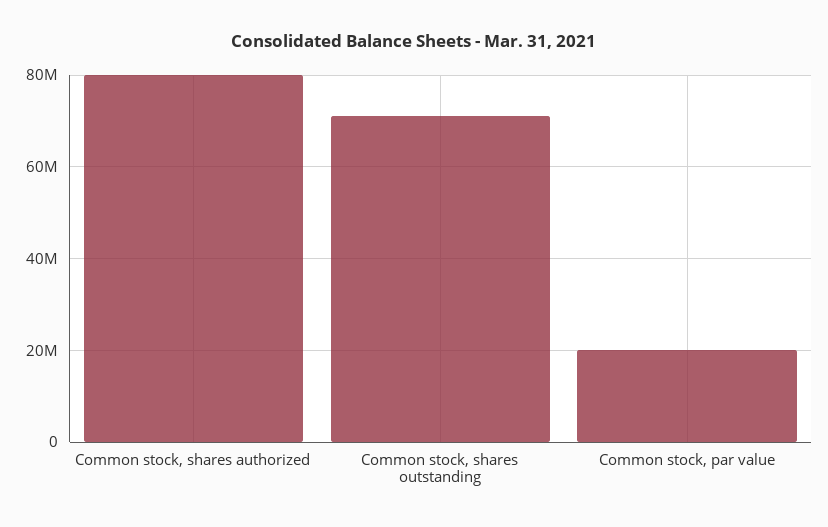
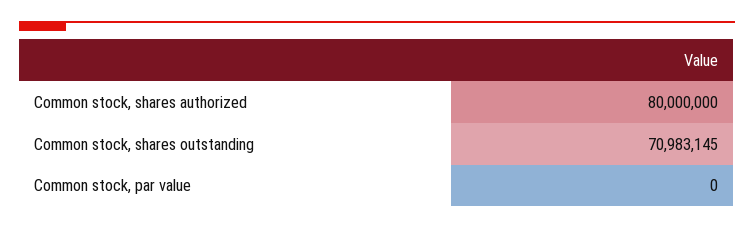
Common stock, par value: 20000000 -> 0

